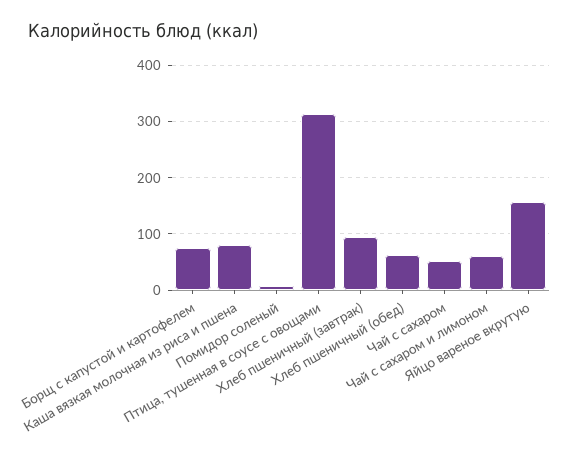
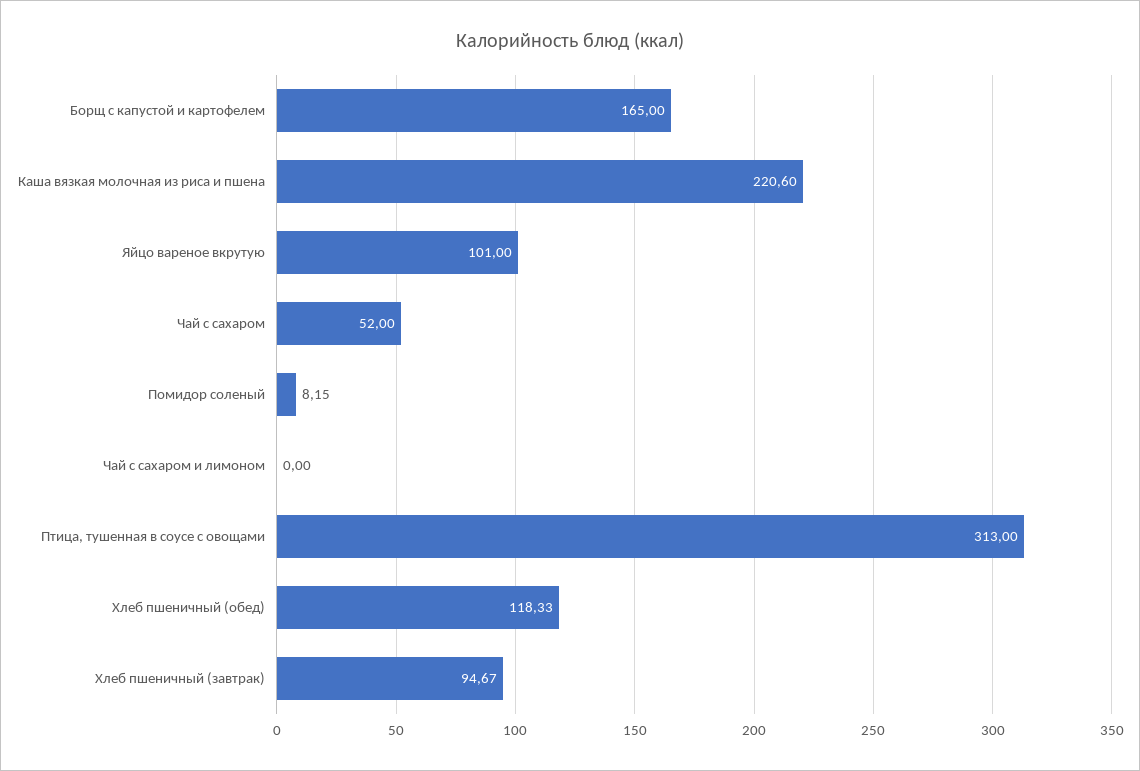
Борщ с капустой и картофелем: 80 -> 165
Каша вязкая молочная из риса и пшена: 80 -> 220.6
Хлеб пшеничный (обед): 60 -> 118.33
Чай с сахаром и лимоном: 60 -> 0
Яйцо вареное вкрутую: 160 -> 101

